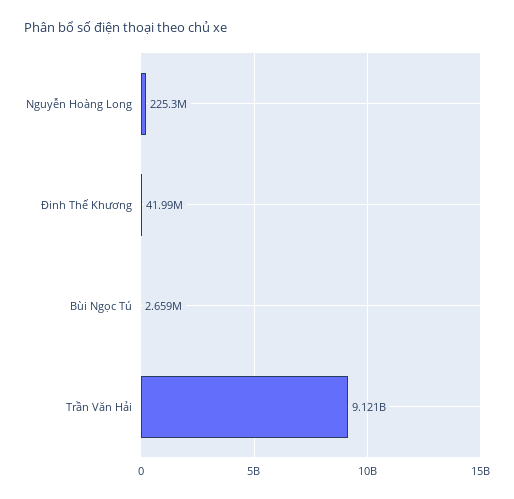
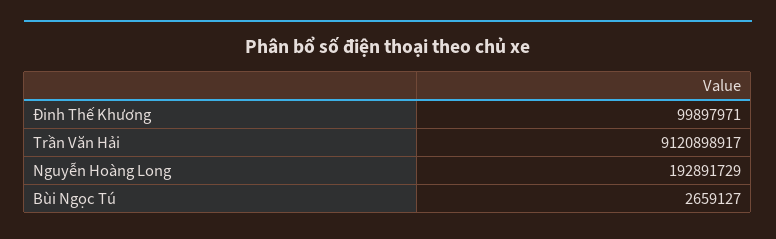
Nguyễn Hoàng Long: 225300000 -> 192891729
Đinh Thế Khương: 41990000 -> 99897971

